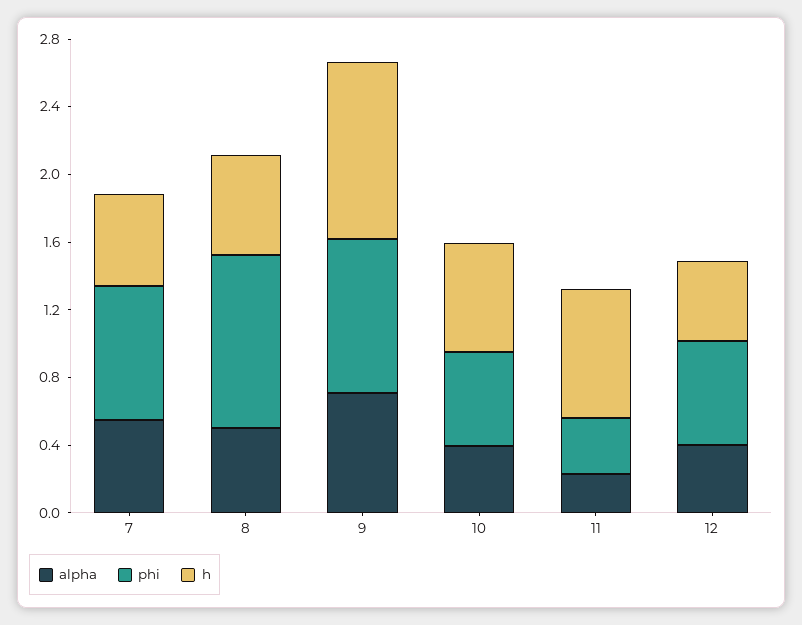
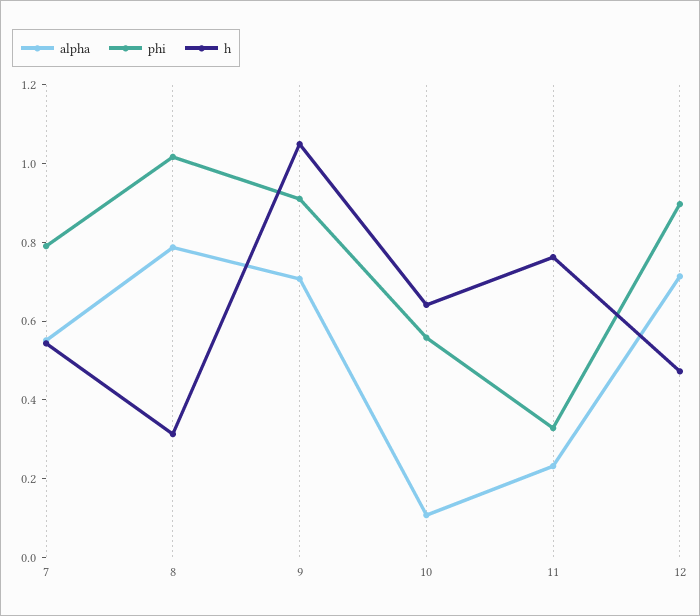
alpha, 8: 0.5 -> 0.8
h, 8: 0.6 -> 0.3
alpha, 10: 0.4 -> 0.1
alpha, 12: 0.4 -> 0.7
phi, 12: 0.6 -> 0.9

